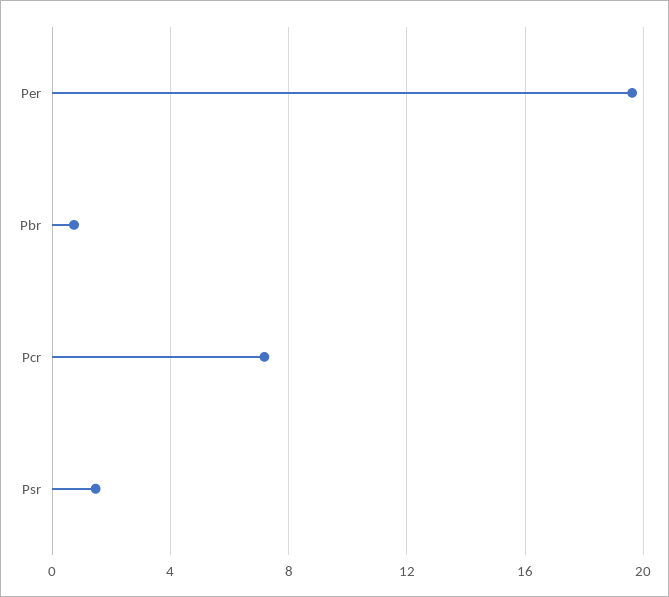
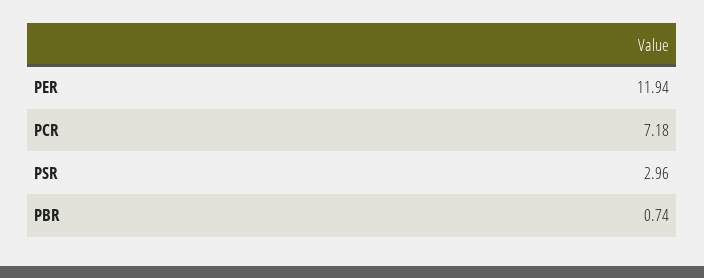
Per: 19.5 -> 11.94
Psr: 1.5 -> 2.96

